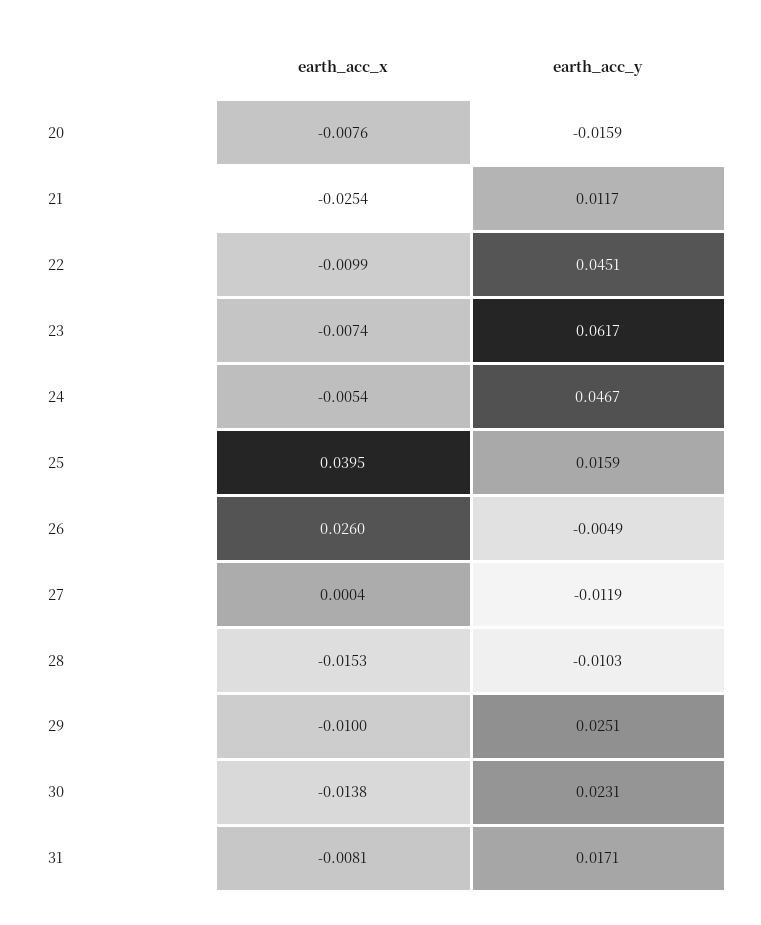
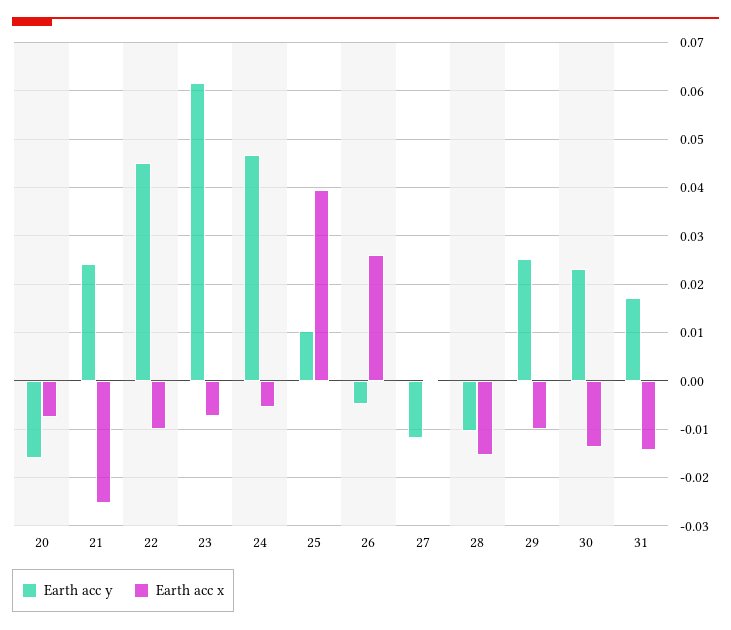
earth_acc_y, 21: 0.0117 -> 0.024
earth_acc_y, 25: 0.0159 -> 0.01
earth_acc_x, 31: -0.0081 -> -0.014

